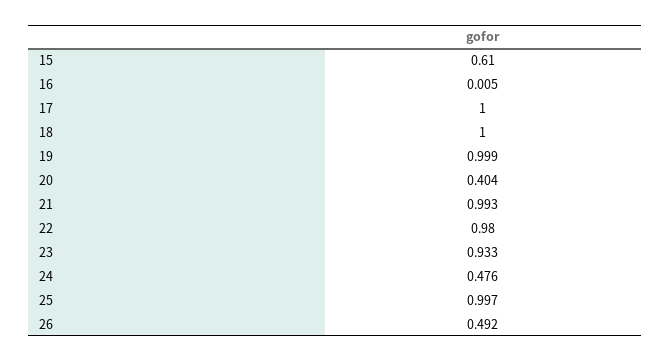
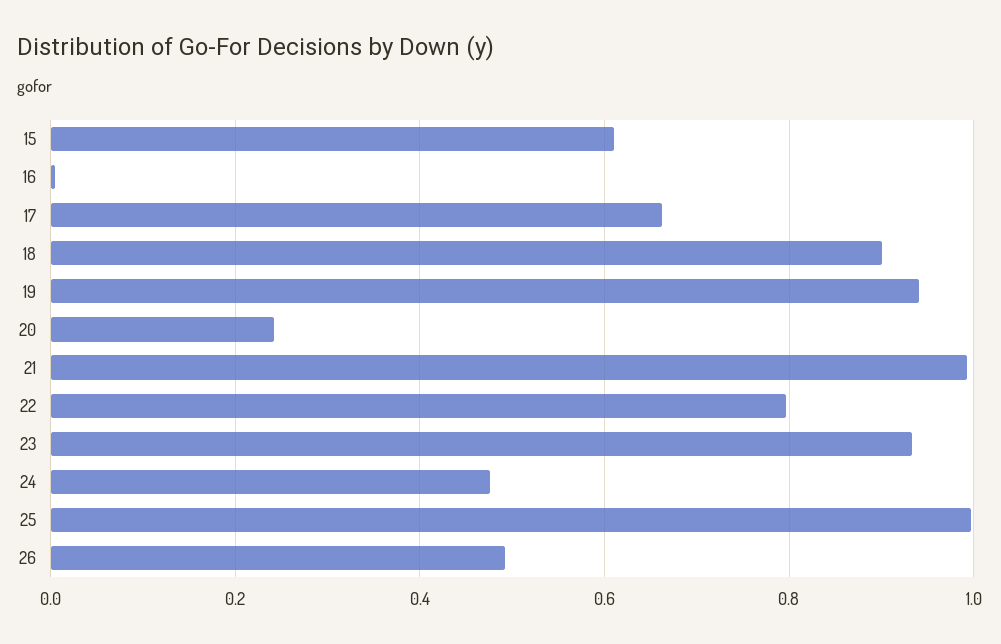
17: 1 -> 0.66
18: 1 -> 0.9
19: 0.999 -> 0.94
20: 0.404 -> 0.24
22: 0.98 -> 0.8

